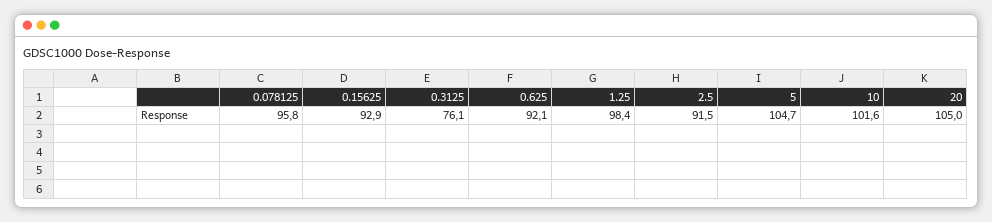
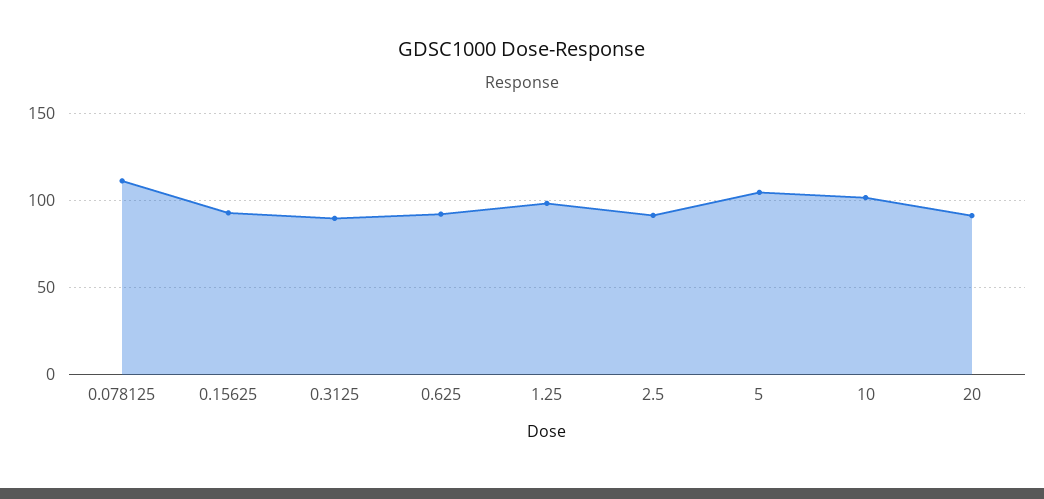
0.078125: 95.8 -> 110
0.3125: 76.1 -> 90
20: 105 -> 90

